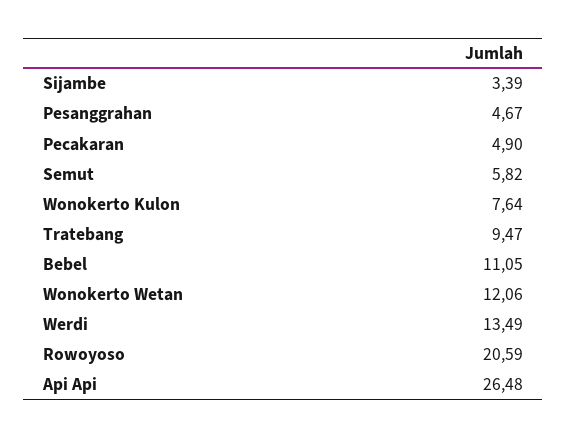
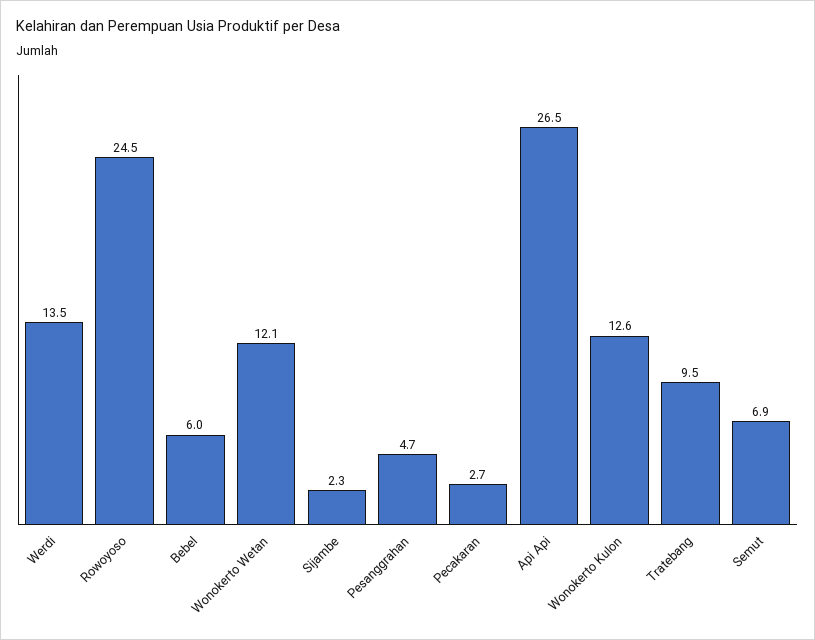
Sijambe: 3.39 -> 2.3
Pecakaran: 4.9 -> 2.7
Semut: 5.82 -> 6.9
Wonokerto Kulon: 7.64 -> 12.6
Bebel: 11.05 -> 6
Rowoyoso: 20.59 -> 24.5

